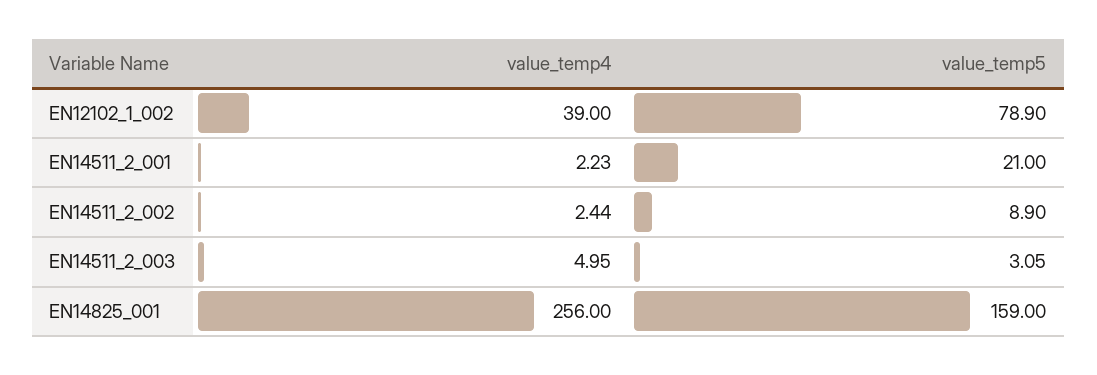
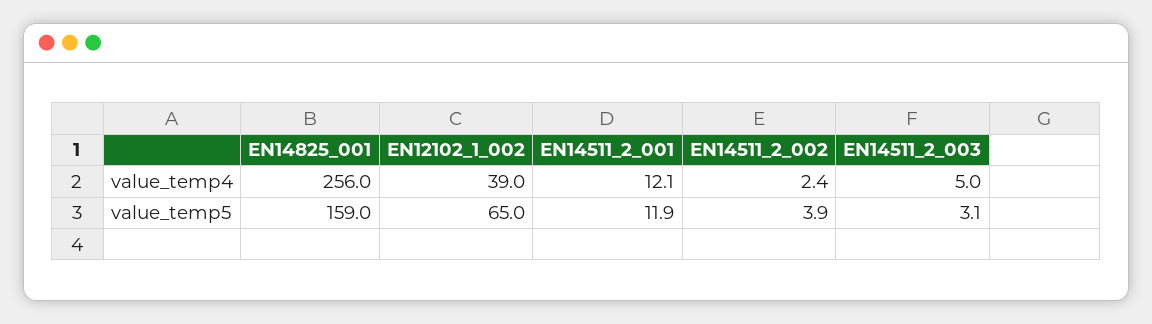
value_temp5, EN12102_1_002: 78.9 -> 65
value_temp4, EN14511_2_001: 2.23 -> 12.1
value_temp5, EN14511_2_001: 21 -> 11.9
value_temp5, EN14511_2_002: 8.9 -> 3.9

